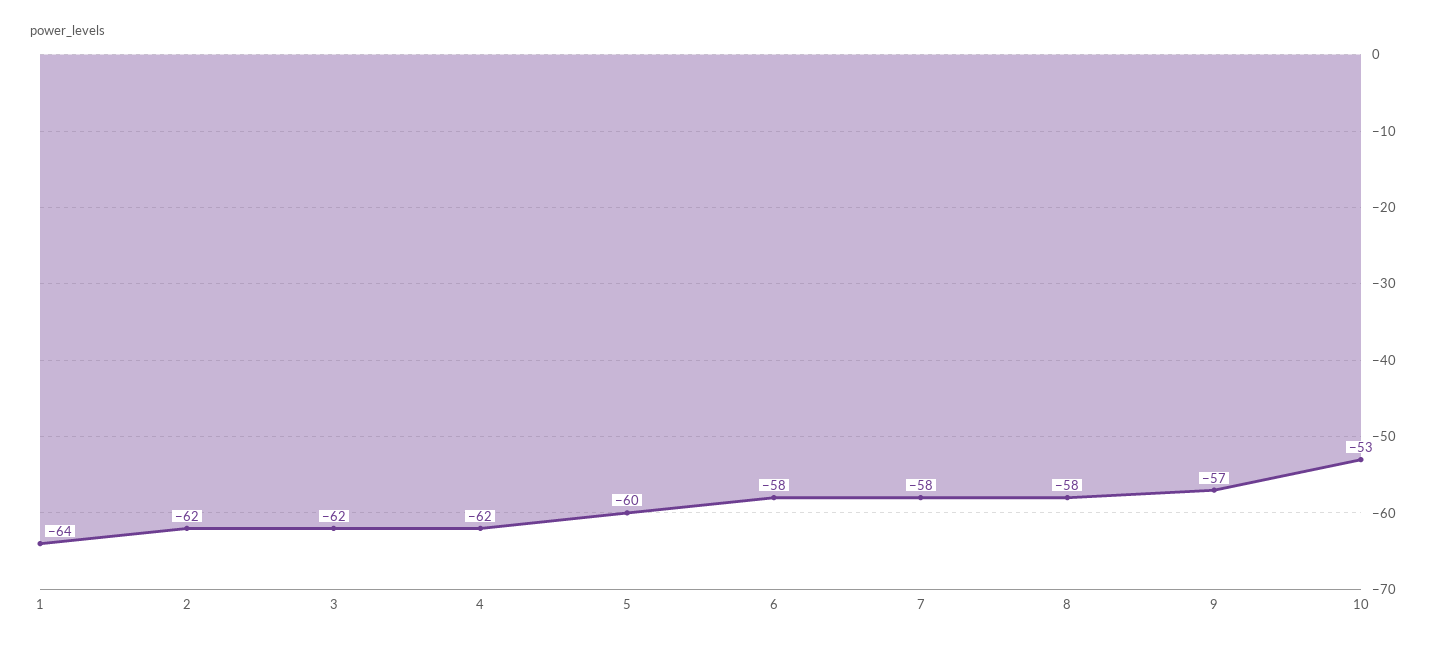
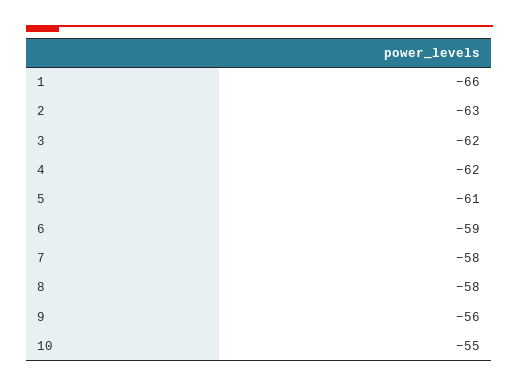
1: -64 -> -66
2: -62 -> -63
5: -60 -> -61
6: -58 -> -59
9: -57 -> -56
10: -53 -> -55

